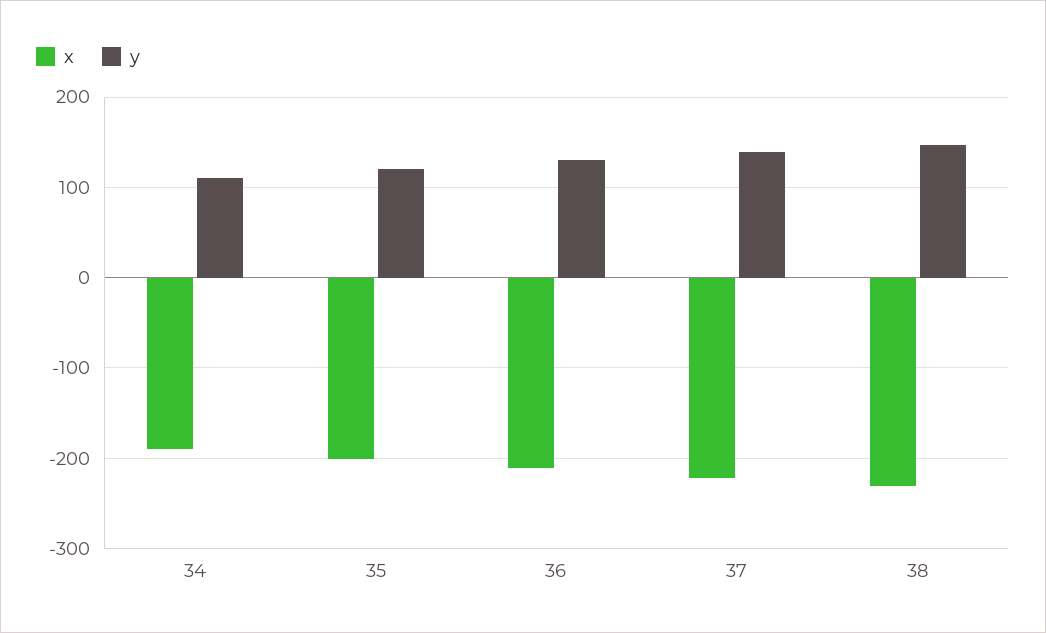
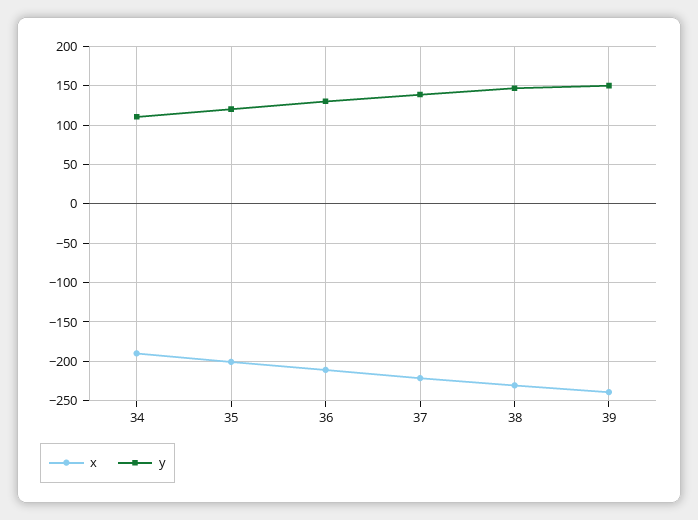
x, 39: none -> -240
y, 39: none -> 150

